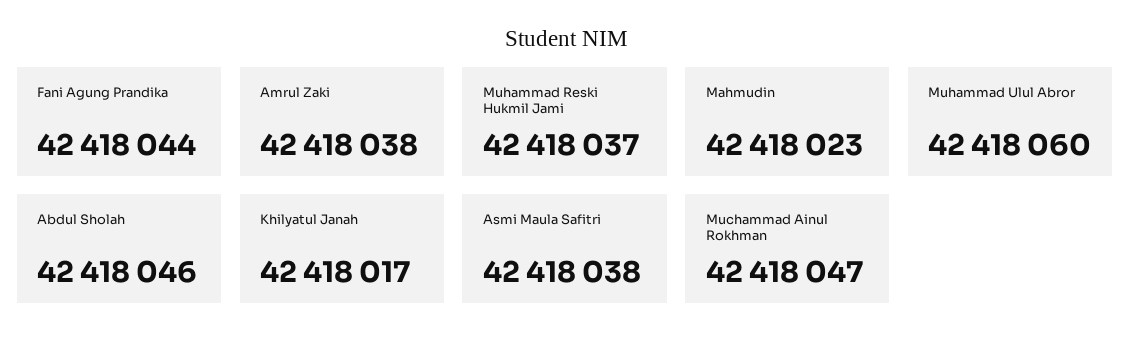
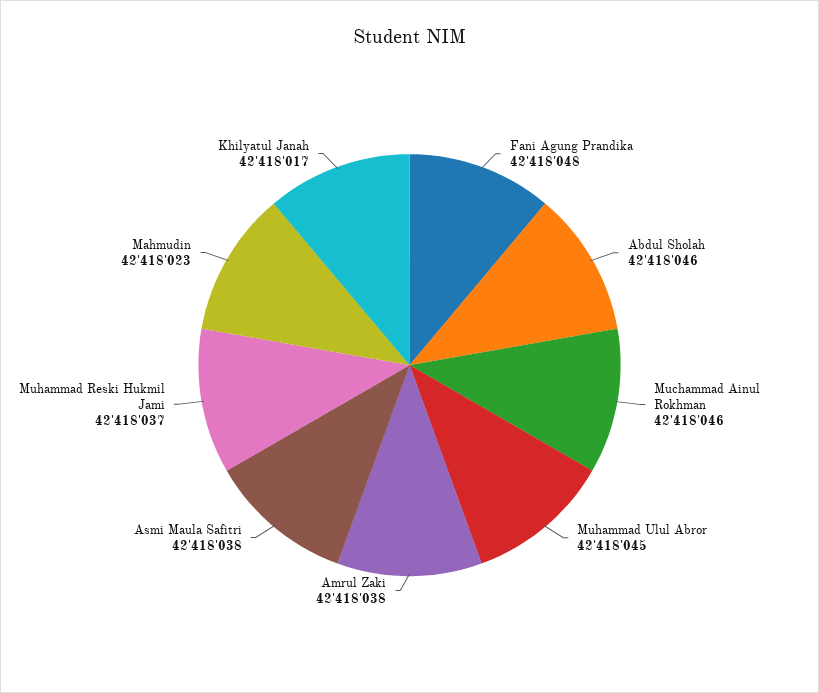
Fani Agung Prandika: 42418044 -> 42418048
Muhammad Ulul Abror: 42418060 -> 42418045
Muchammad Ainul Rokhman: 42418047 -> 42418046

